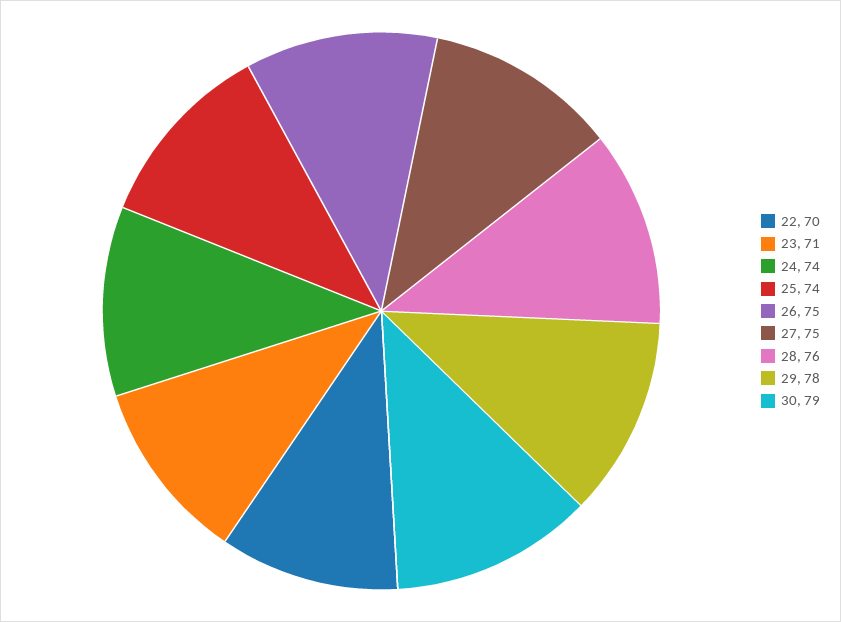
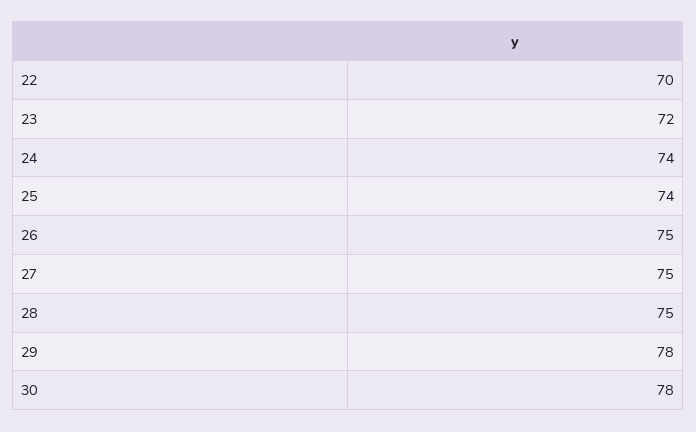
23: 71 -> 72
28: 76 -> 75
30: 79 -> 78

